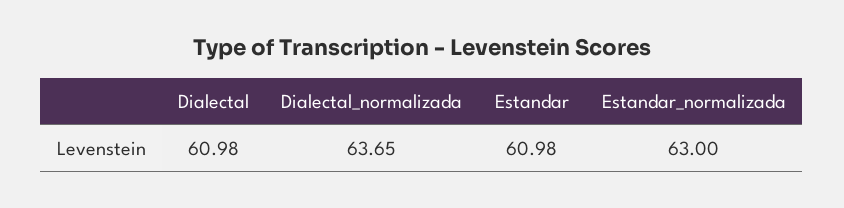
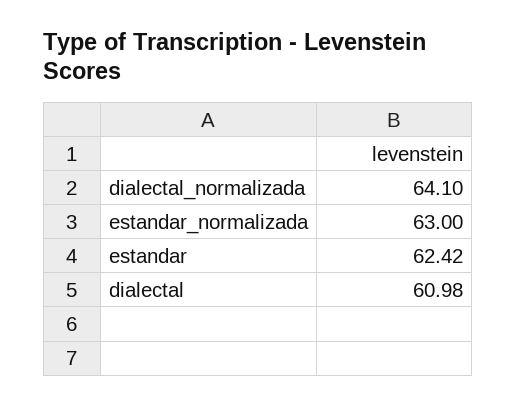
Dialectal_normalizada: 63.65 -> 64.1
Estandar: 60.98 -> 62.42

